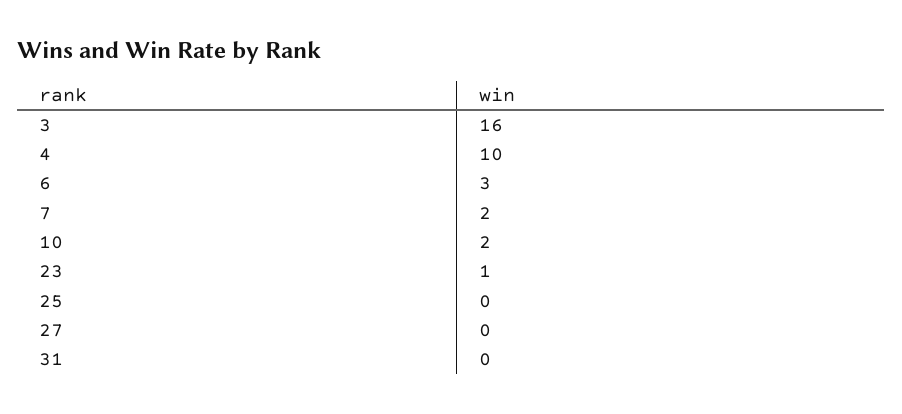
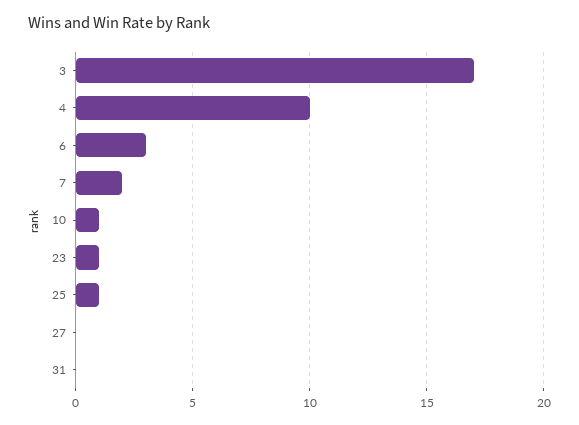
3: 16 -> 17
10: 2 -> 1
25: 0 -> 1

